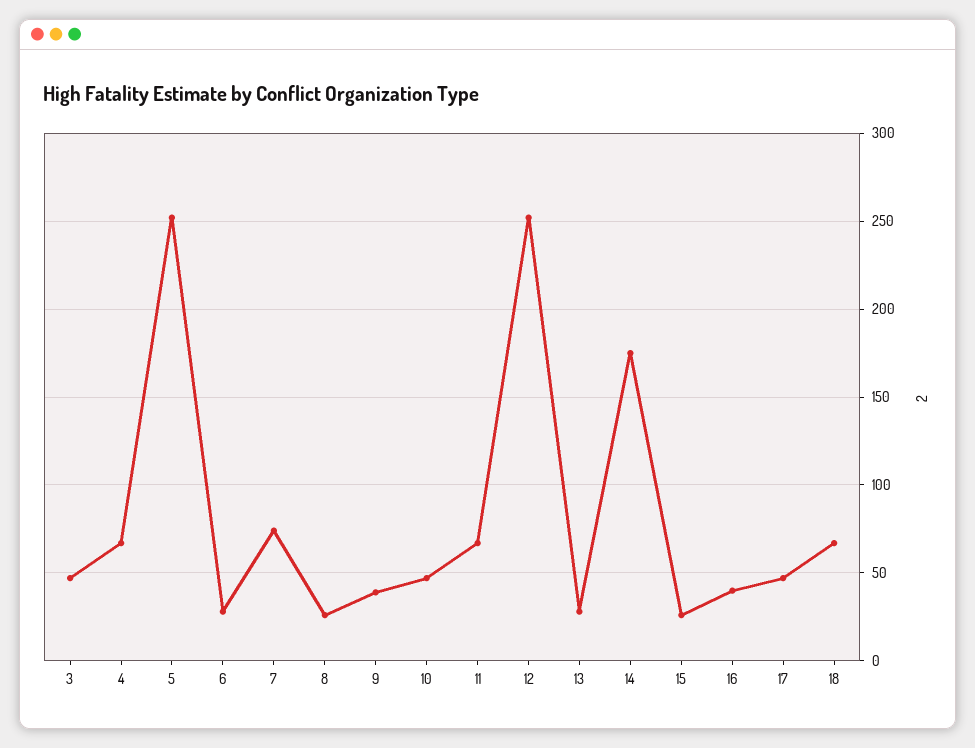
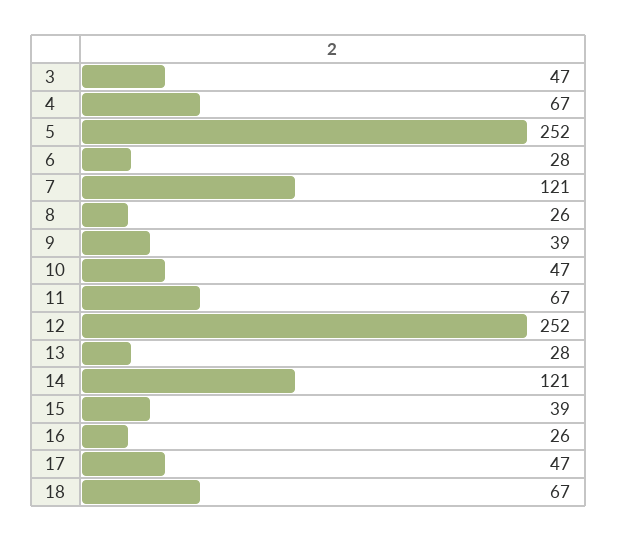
7: 75 -> 121
14: 175 -> 121
15: 25 -> 39
16: 40 -> 26

